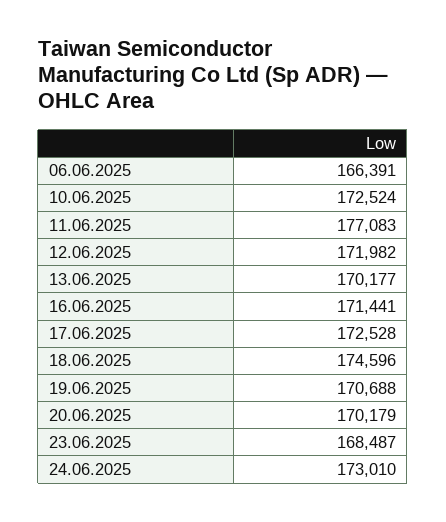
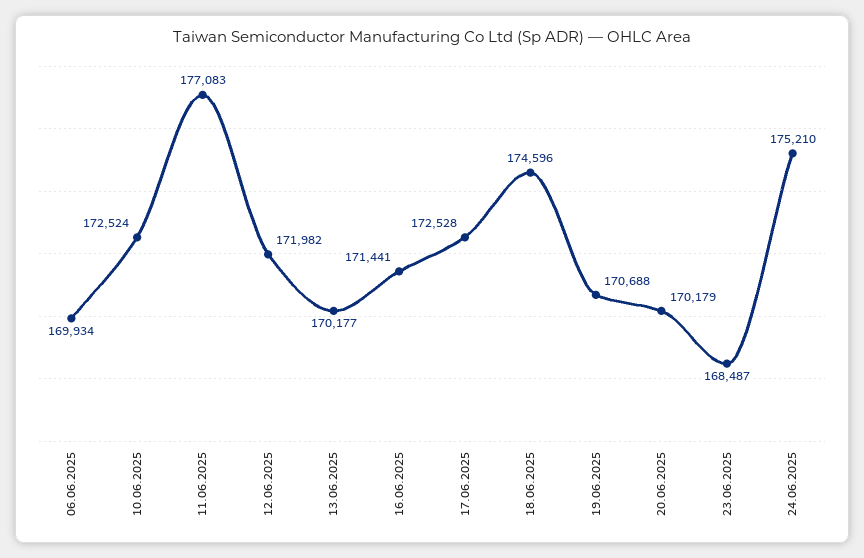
06.06.2025: 166391 -> 169934
24.06.2025: 173010 -> 175210

